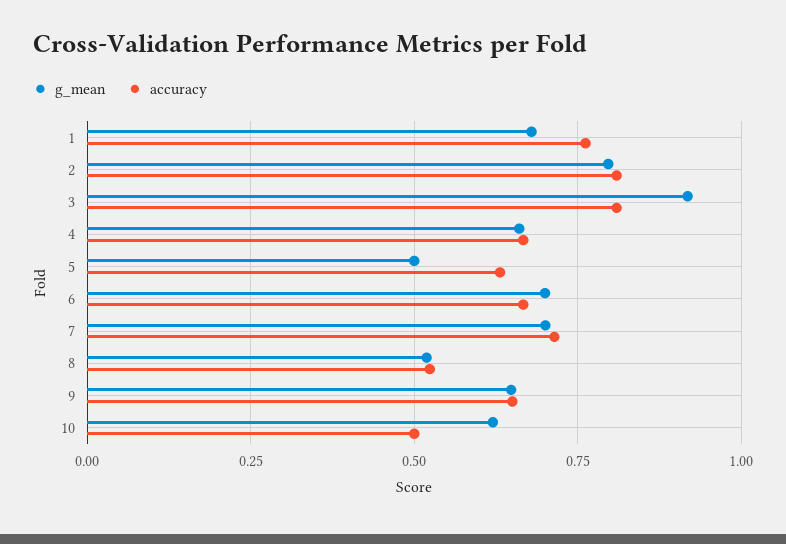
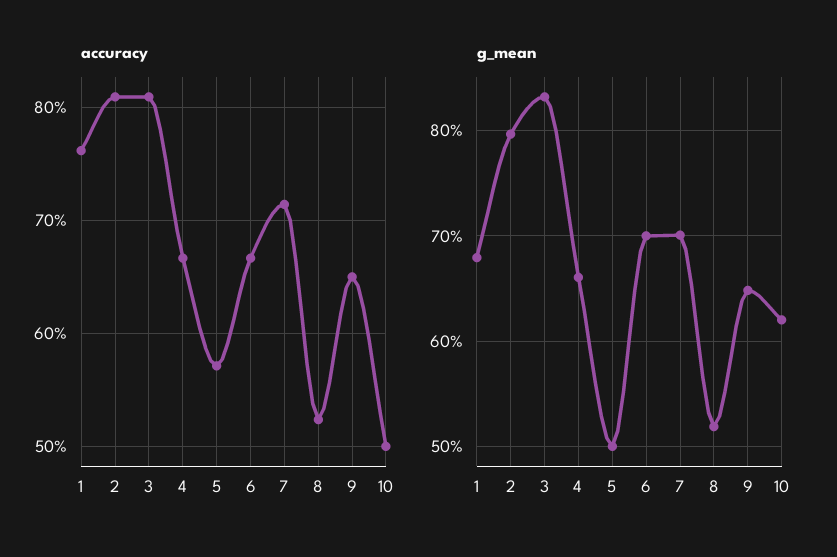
g_mean, 3: 0.925 -> 0.83
accuracy, 5: 0.625 -> 0.57

